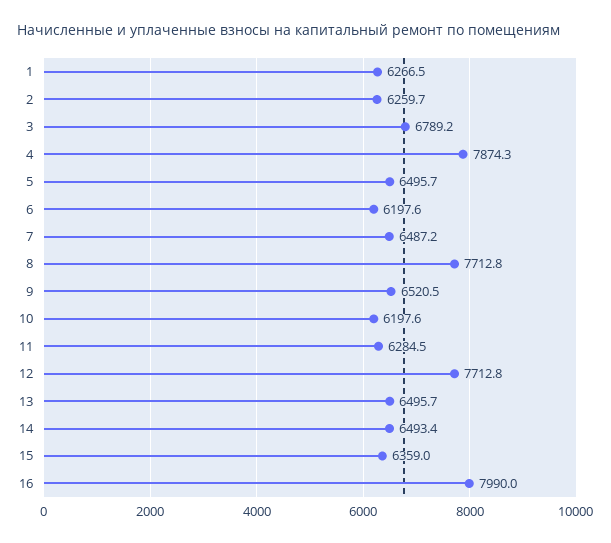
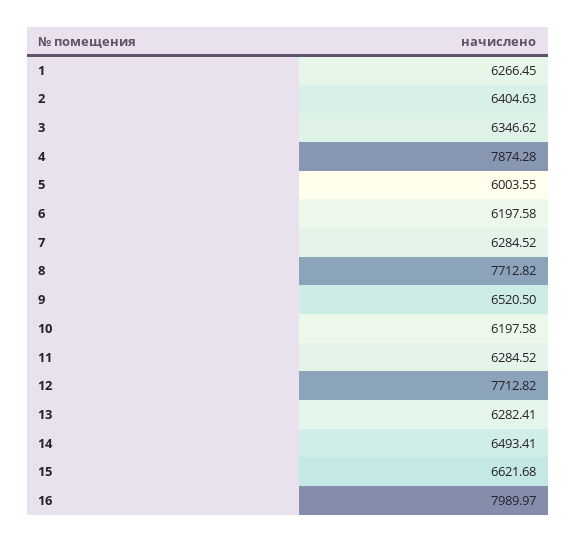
2: 6259.7 -> 6404.63
3: 6789.2 -> 6346.62
5: 6495.7 -> 6003.55
7: 6487.2 -> 6284.52
13: 6495.7 -> 6282.41
15: 6359 -> 6621.68

